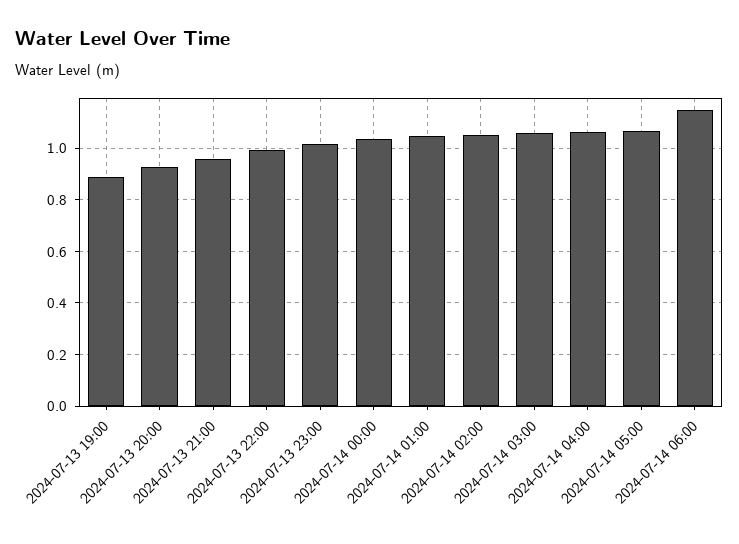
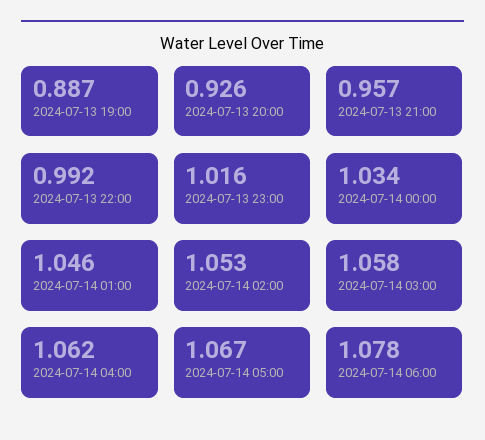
2024-07-14 06:00: 1.15 -> 1.078

